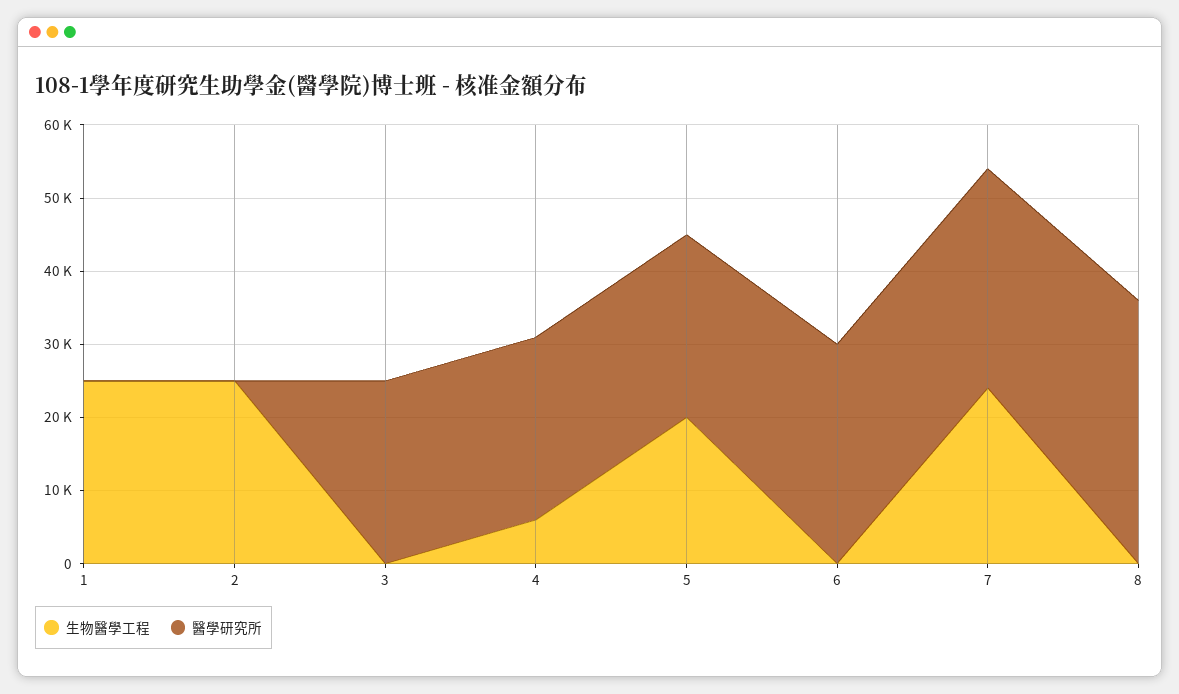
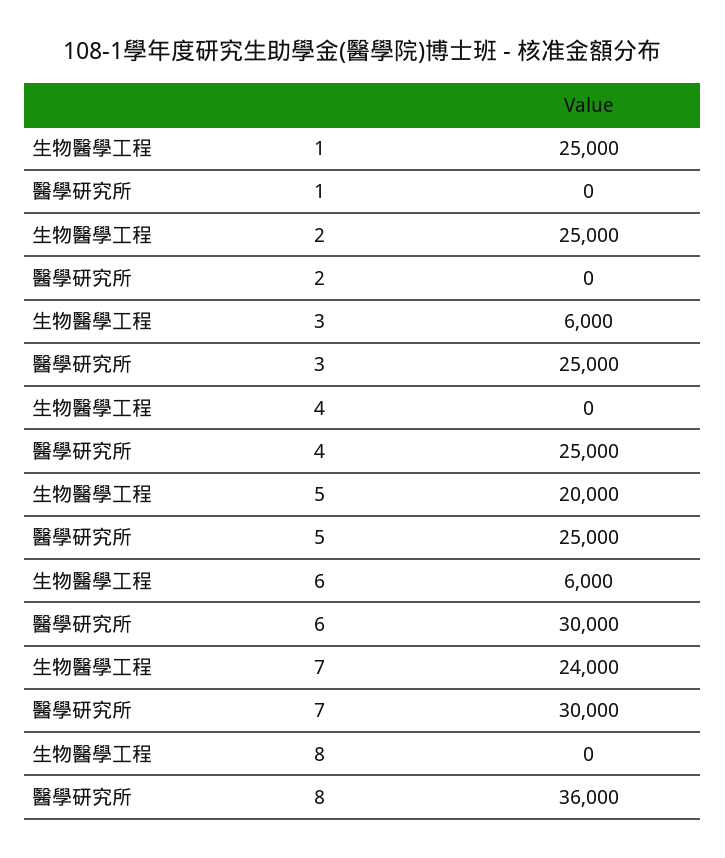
生物醫學工程, 3: 0 -> 6000
生物醫學工程, 4: 6000 -> 0
生物醫學工程, 6: 0 -> 6000

